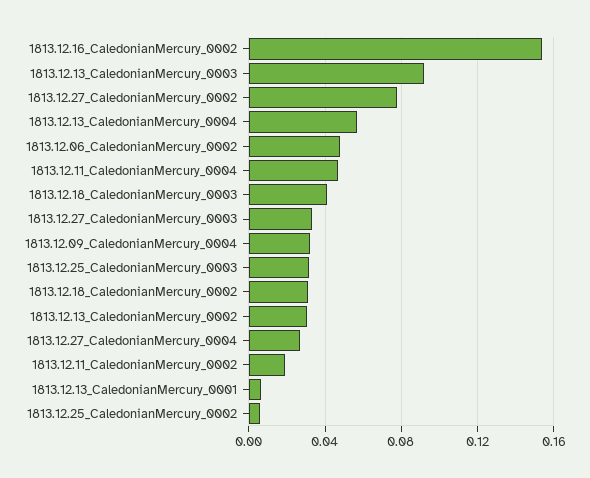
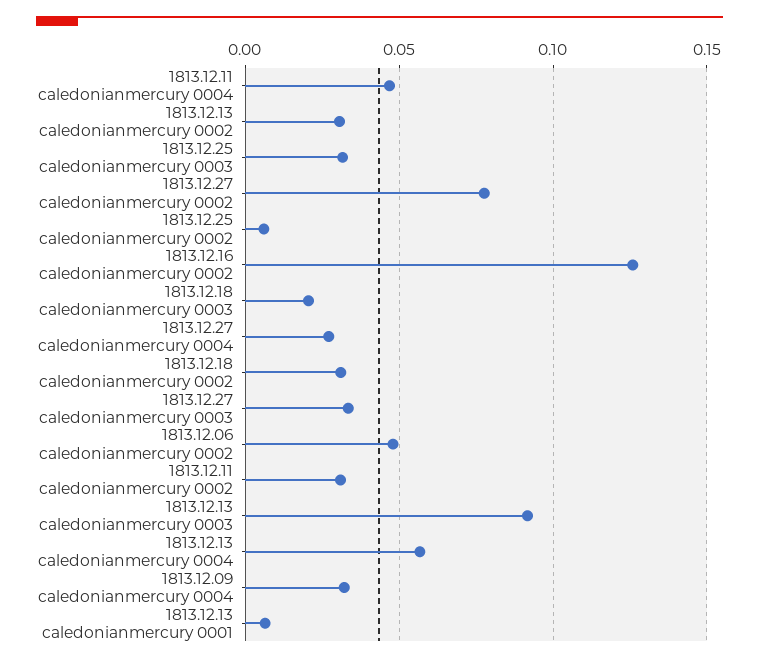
1813.12.16_CaledonianMercury_0002: 0.155 -> 0.125
1813.12.18_CaledonianMercury_0003: 0.04 -> 0.02
1813.12.11_CaledonianMercury_0002: 0.02 -> 0.03

